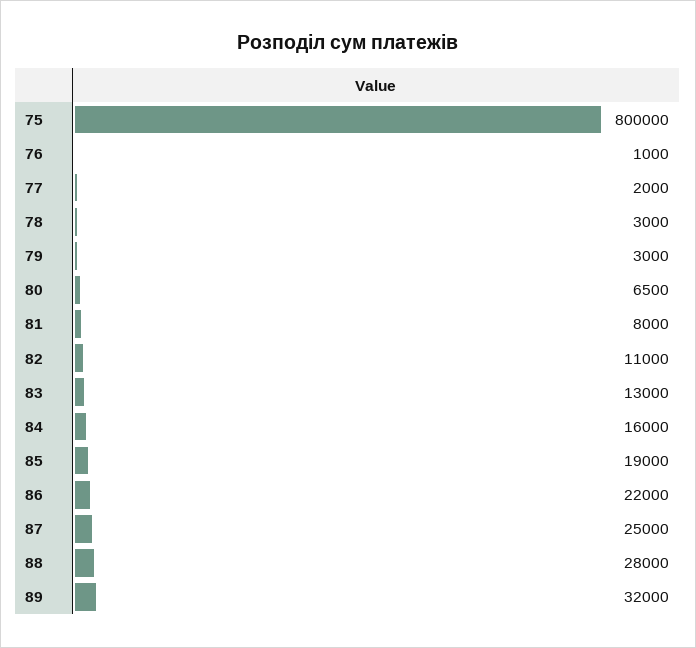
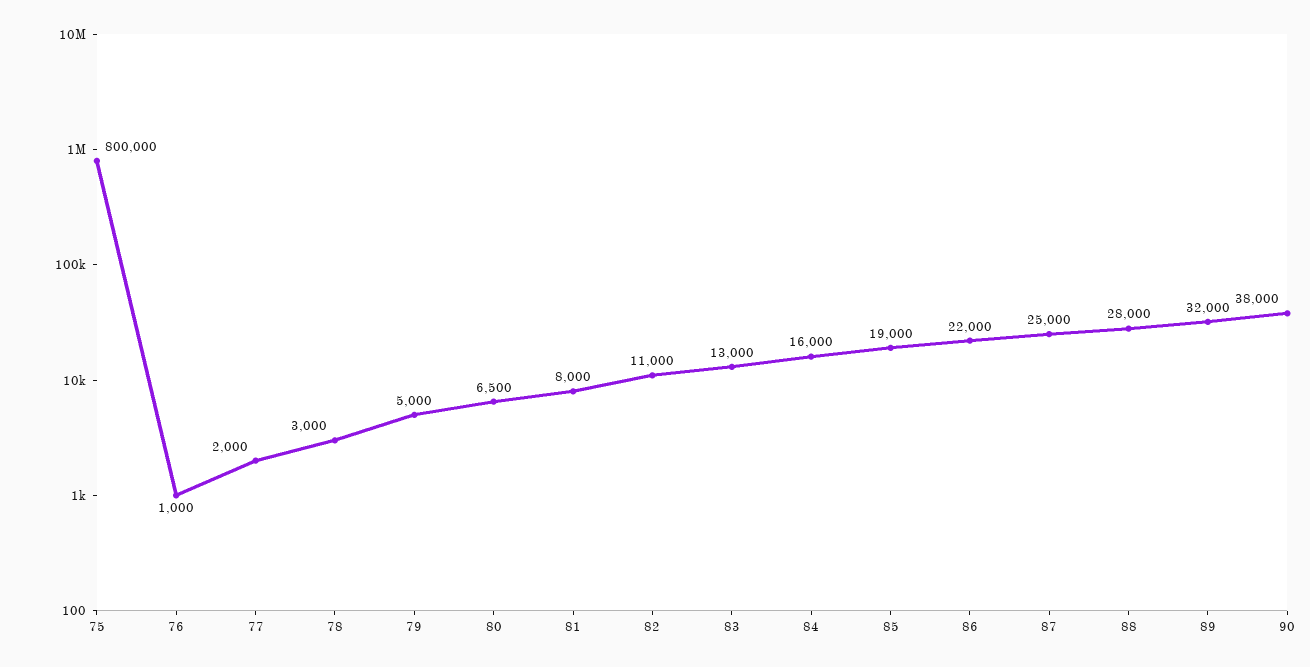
79: 3000 -> 5000
90: none -> 38000

